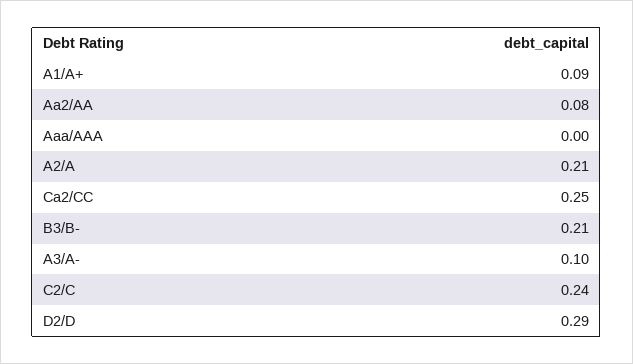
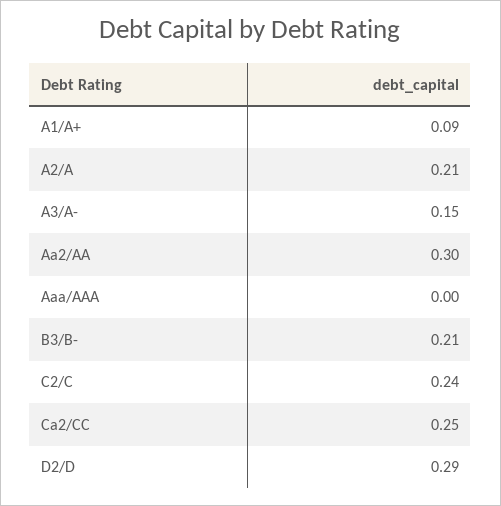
Aa2/AA: 0.08 -> 0.3
A3/A-: 0.1 -> 0.15

